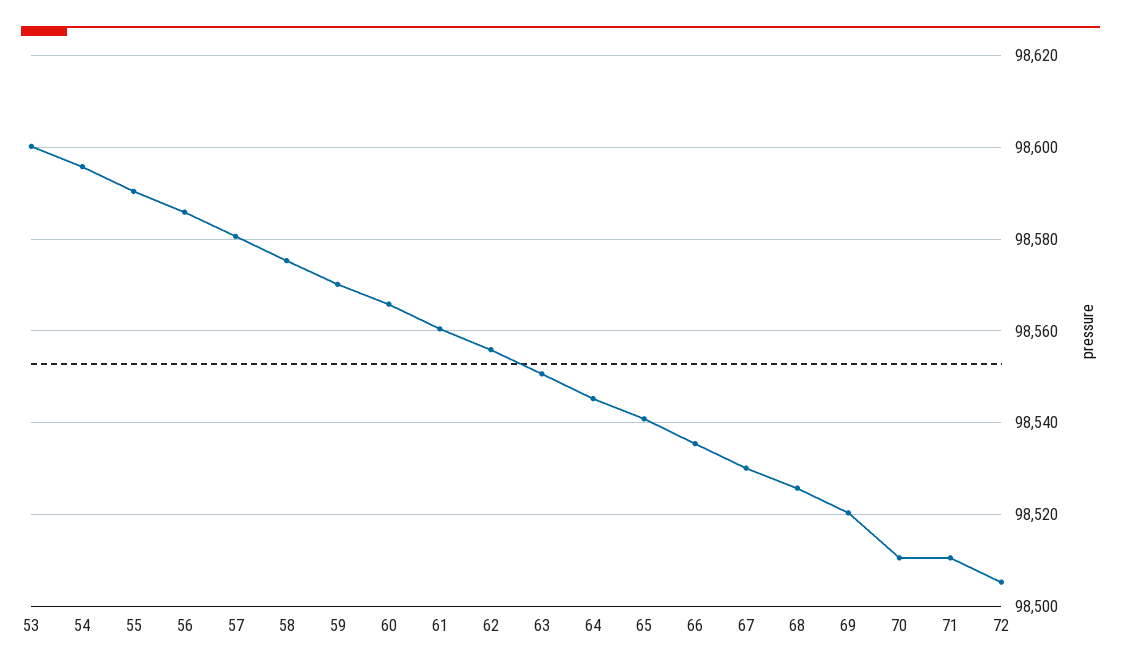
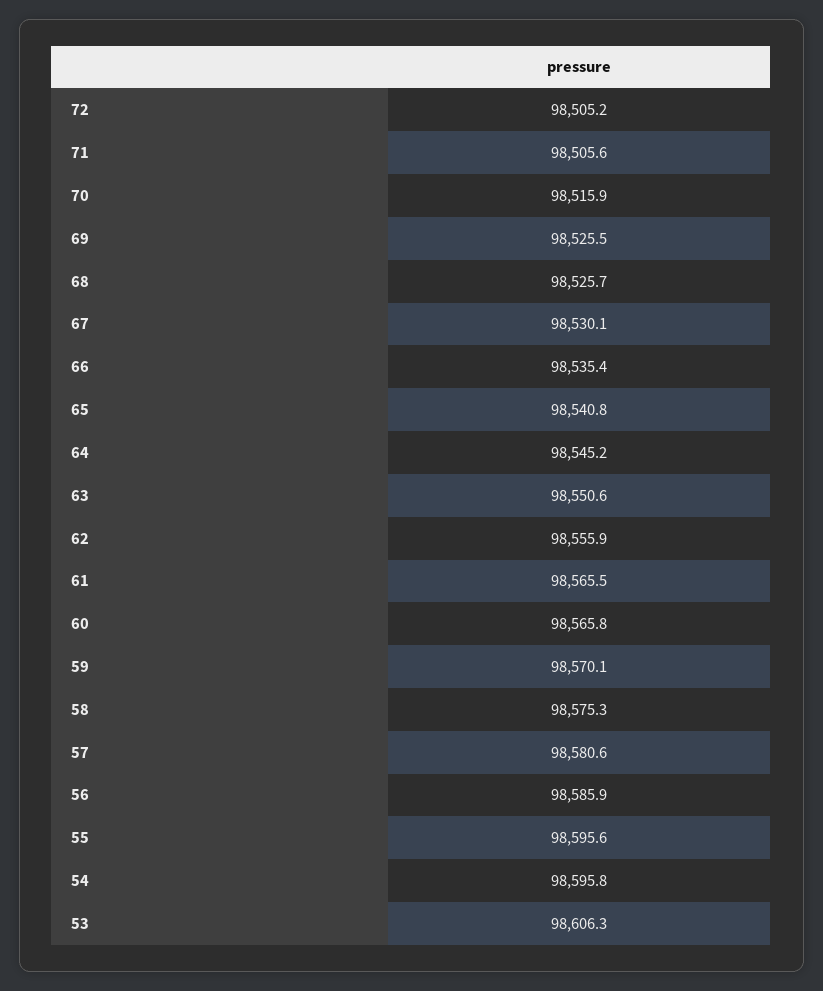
53: 98600 -> 98606.3
55: 98590 -> 98595.6
61: 98560 -> 98565.5
69: 98520 -> 98525.5
70: 98510 -> 98515.9
71: 98510 -> 98505.6

